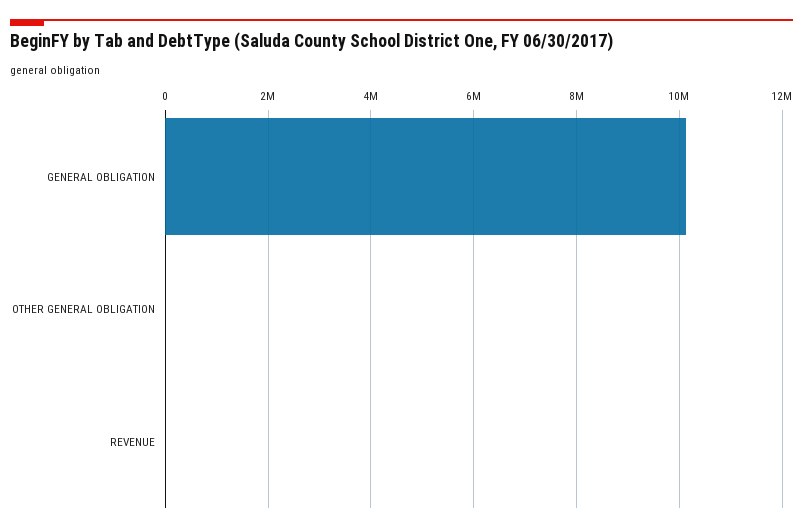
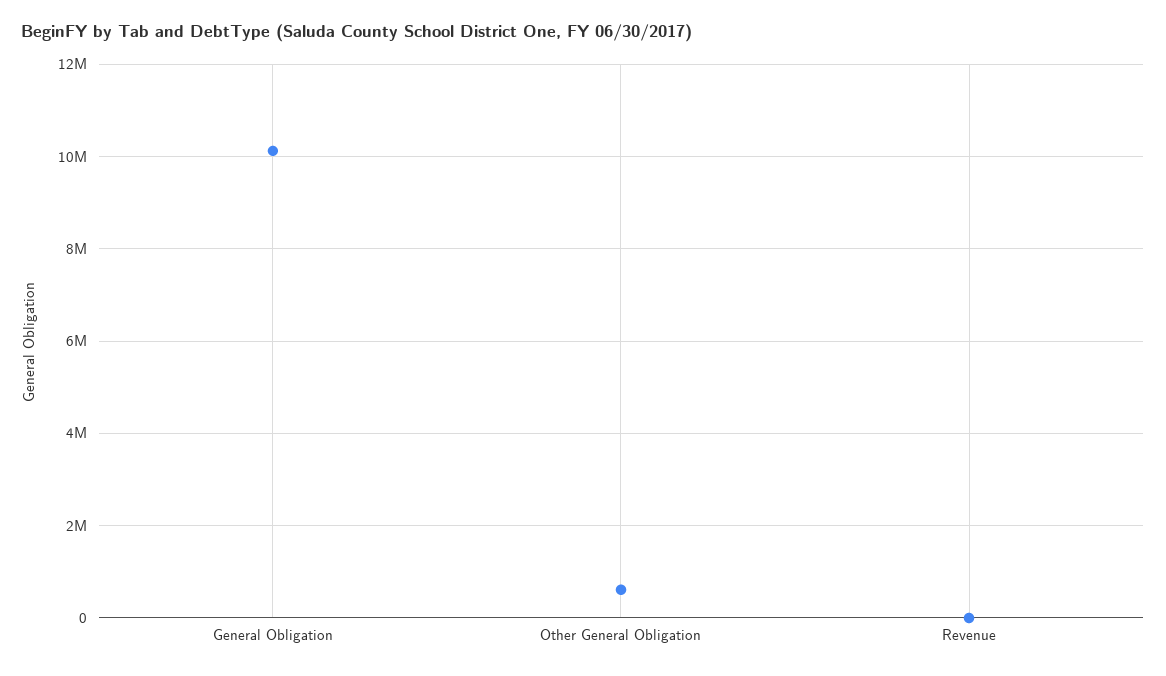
OTHER GENERAL OBLIGATION: 0 -> 600000

